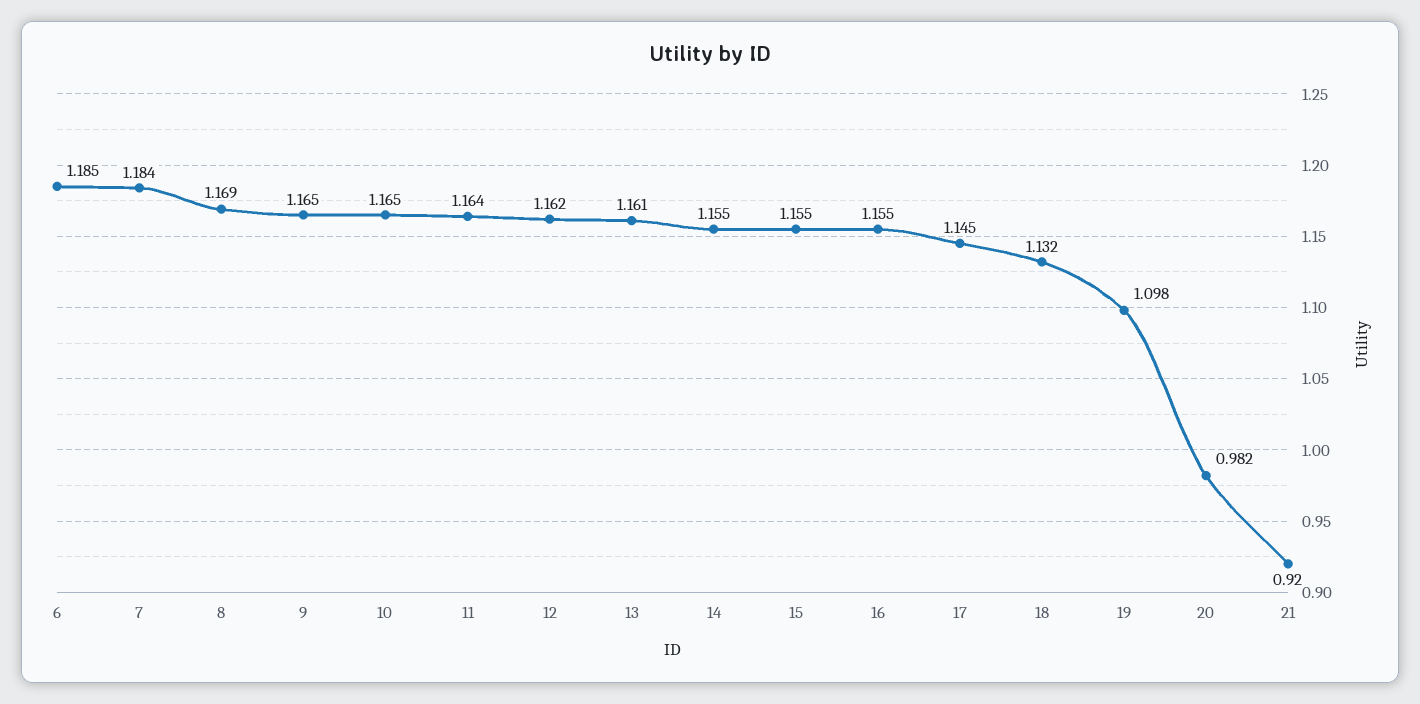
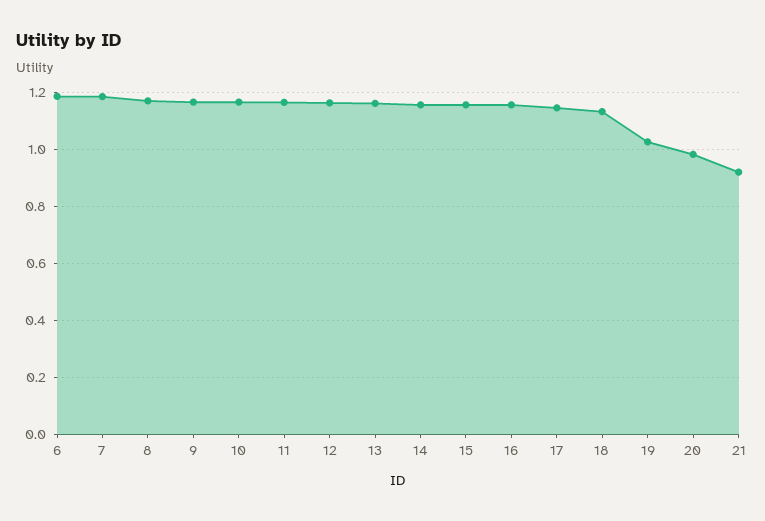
19: 1.098 -> 1.025

